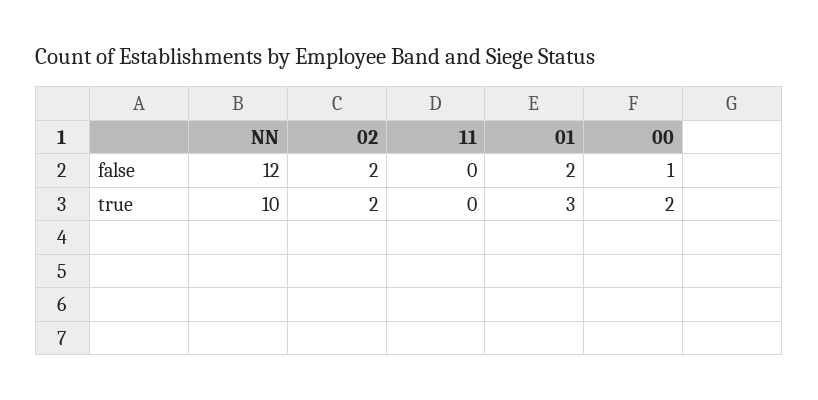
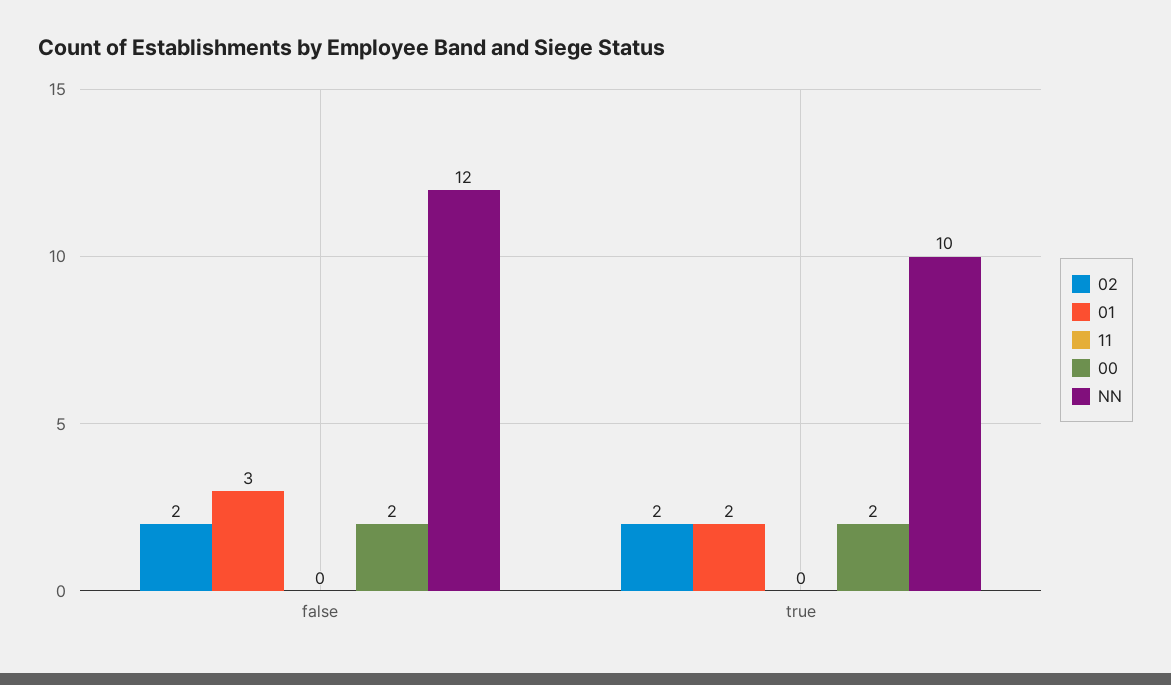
01, false: 2 -> 3
00, false: 1 -> 2
01, true: 3 -> 2

